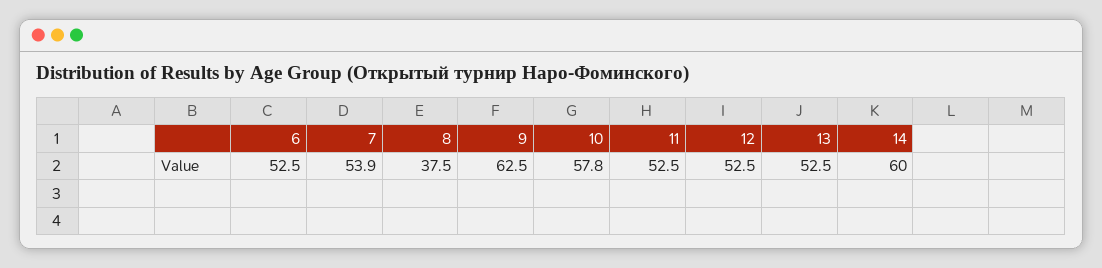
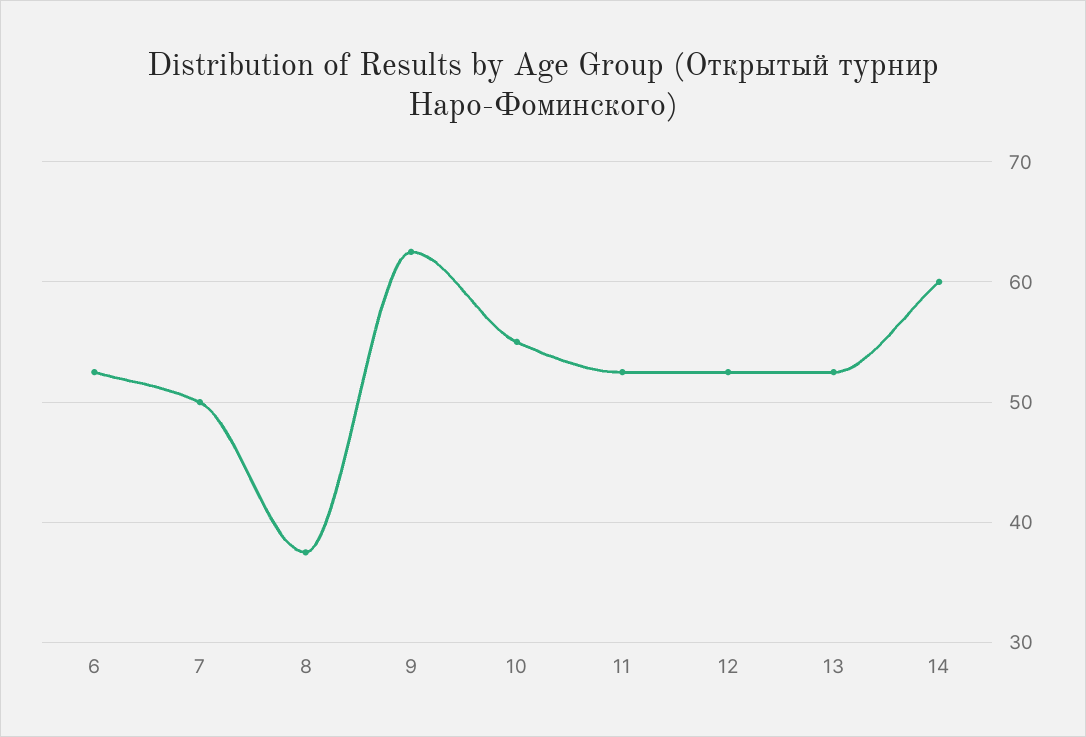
7: 53.9 -> 50
10: 57.8 -> 55

